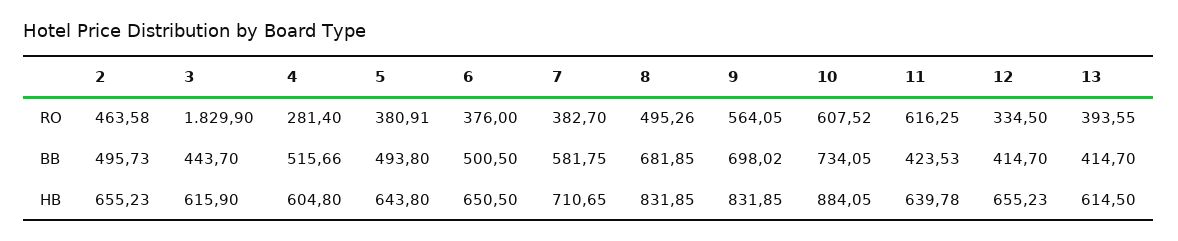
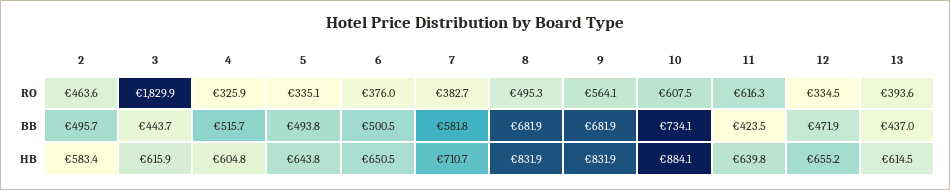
4, RO: 281.4 -> 325.9
5, RO: 380.91 -> 335.1
9, BB: 698.02 -> 681.9
12, BB: 414.7 -> 471.9
13, BB: 414.7 -> 437
2, HB: 655.23 -> 583.4

